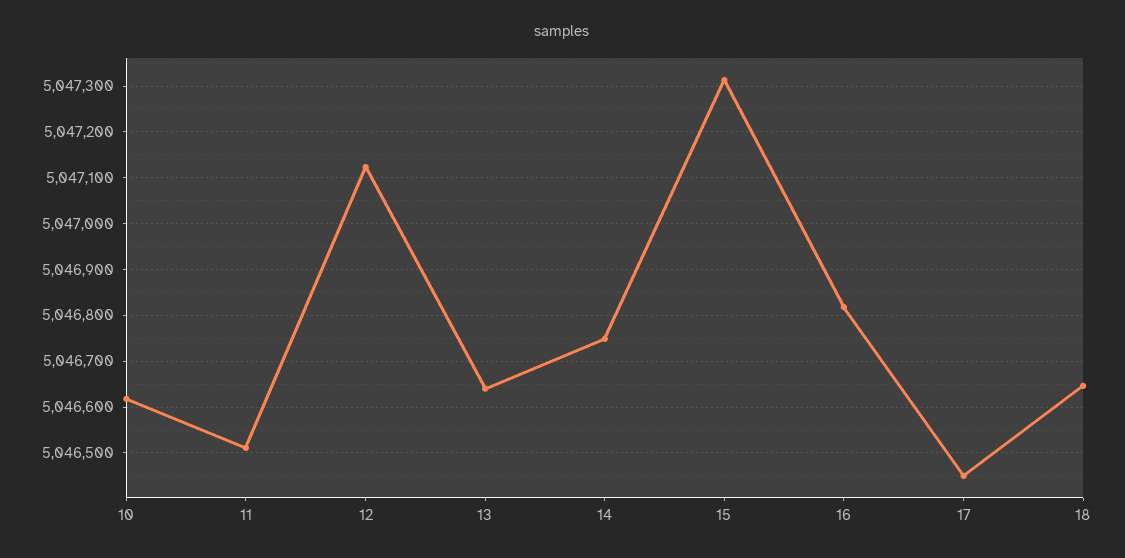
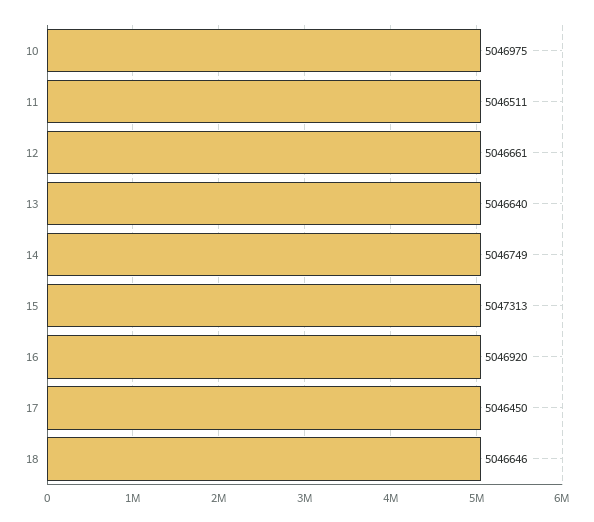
10: 5046620 -> 5046975
12: 5047120 -> 5046661
16: 5046820 -> 5046920

